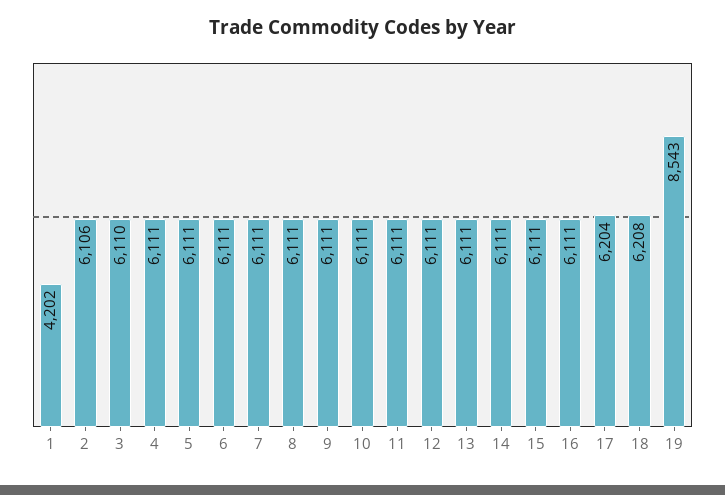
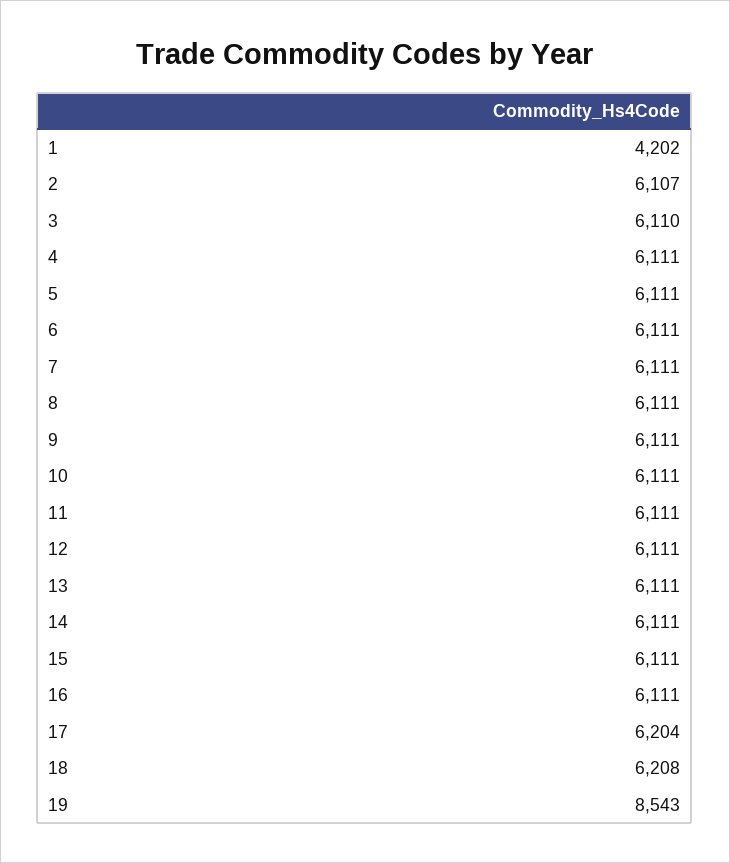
2: 6106 -> 6107

